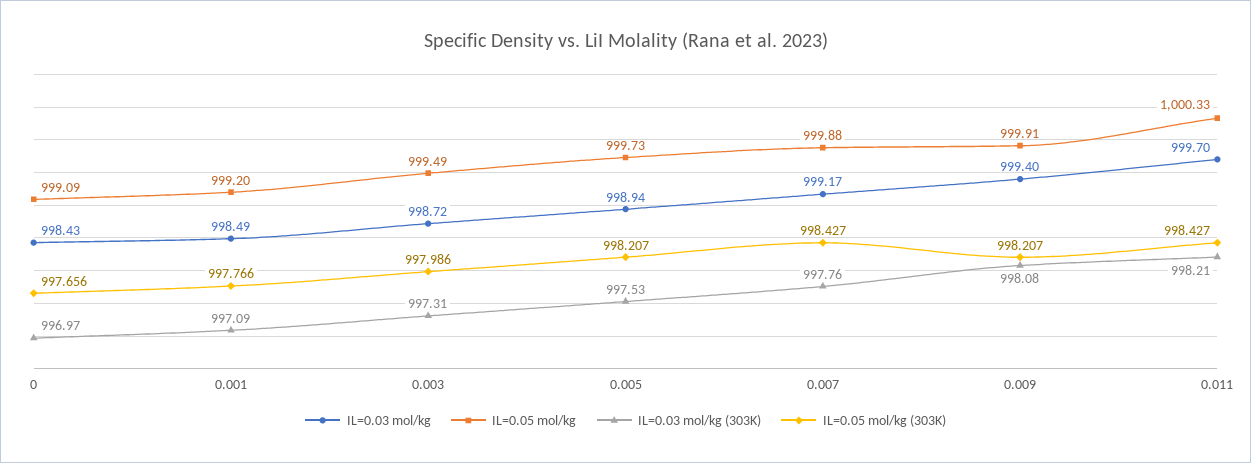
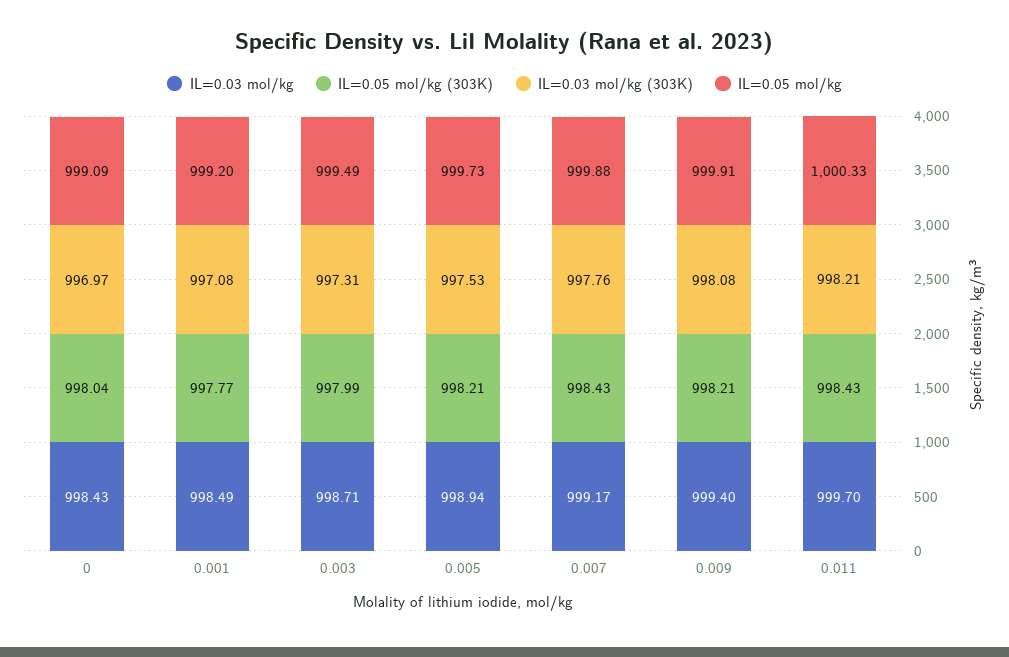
IL=0.05 mol/kg (303K), 0: 997.656 -> 998.04
IL=0.03 mol/kg (303K), 0.001: 997.09 -> 997.08
IL=0.03 mol/kg, 0.003: 998.72 -> 998.71

